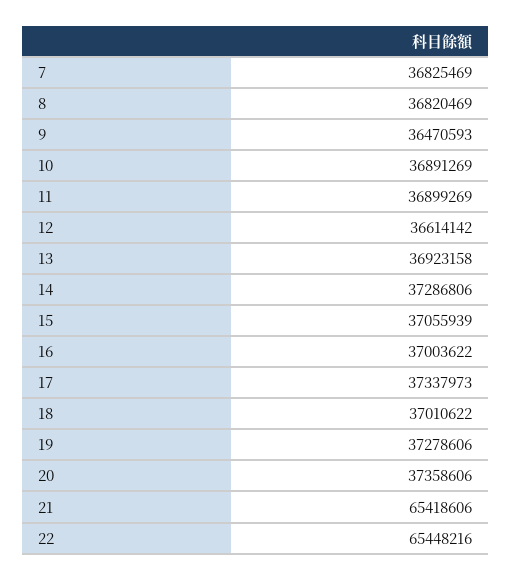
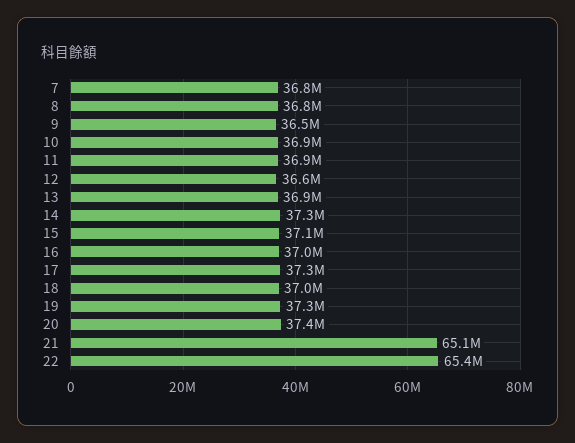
21: 65418606 -> 65100000

